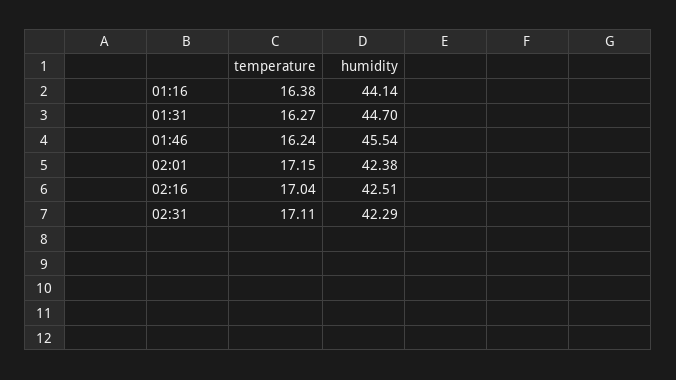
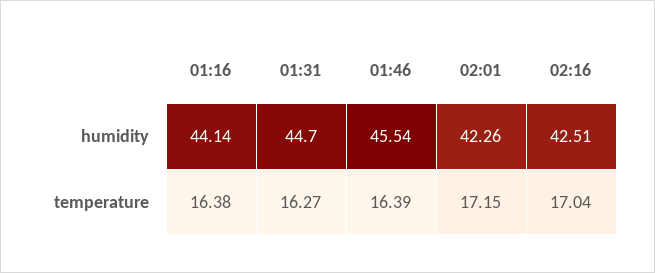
temperature, 01:46: 16.24 -> 16.39
humidity, 02:01: 42.38 -> 42.26
temperature, 02:31: 17.11 -> none
humidity, 02:31: 42.29 -> none

